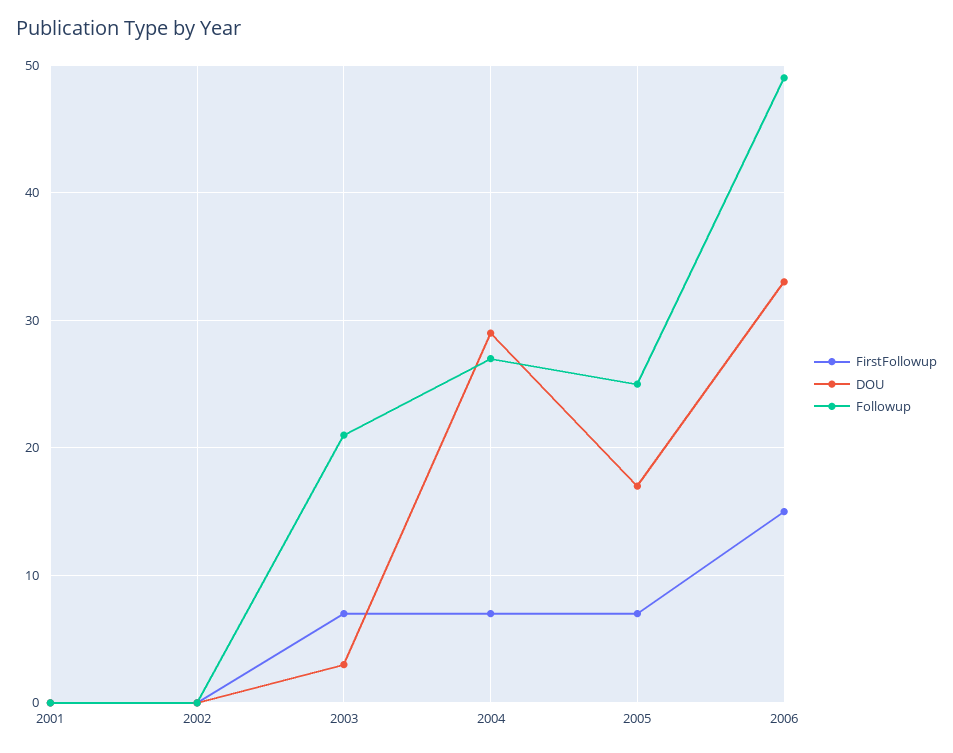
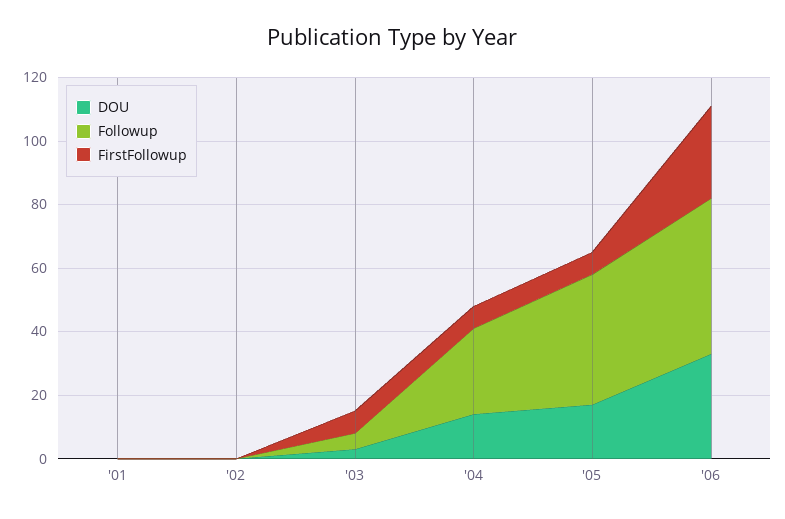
Followup, 2003: 21 -> 5
DOU, 2004: 29 -> 15
Followup, 2005: 25 -> 40
FirstFollowup, 2006: 15 -> 30

